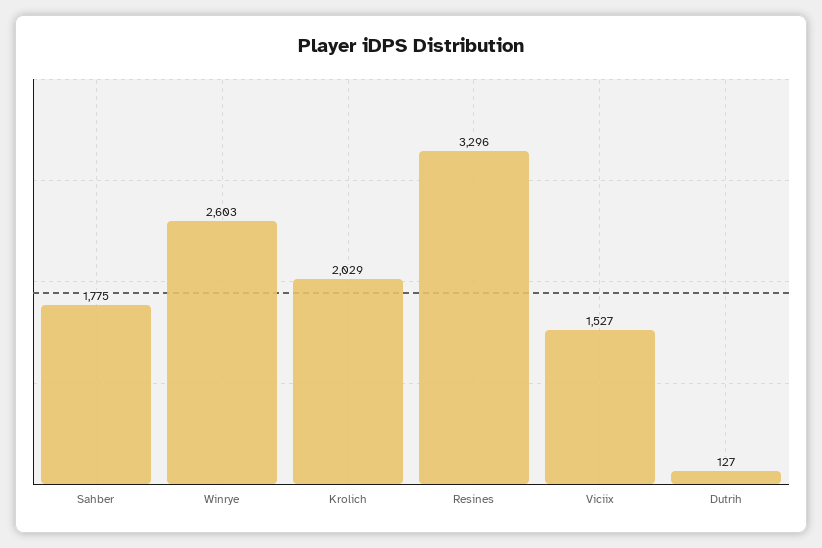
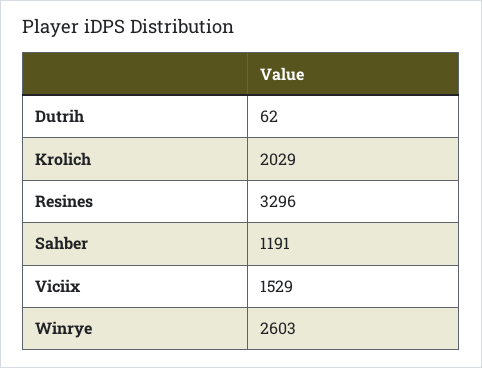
Sahber: 1775 -> 1191
Viciix: 1527 -> 1529
Dutrih: 127 -> 62

